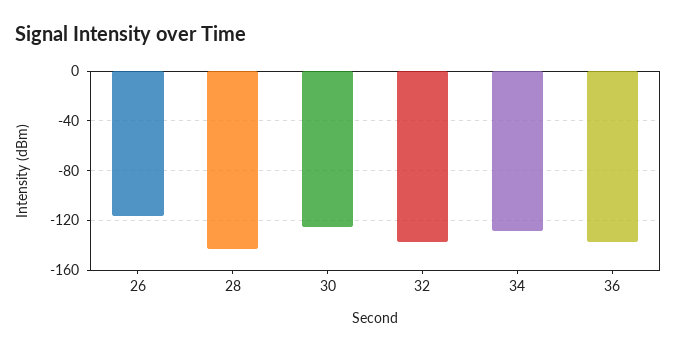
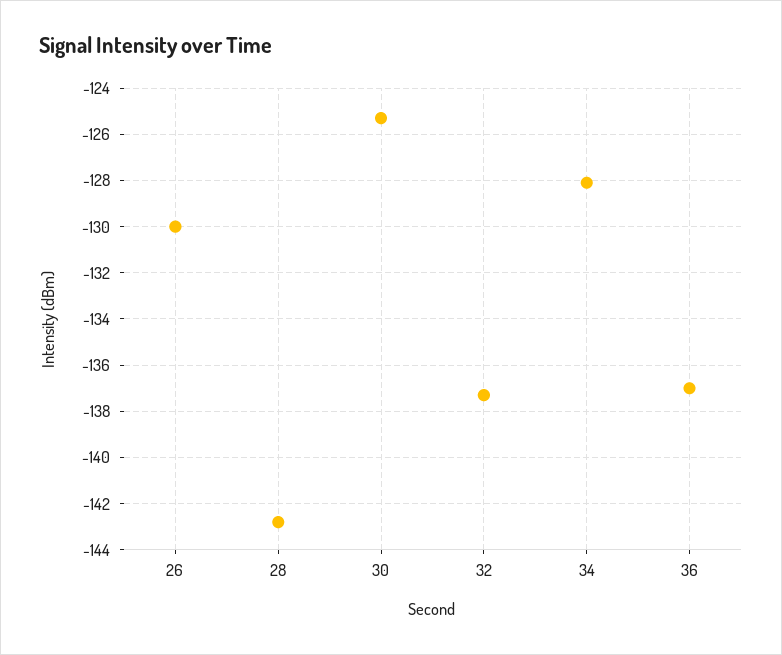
26: -115 -> -130

